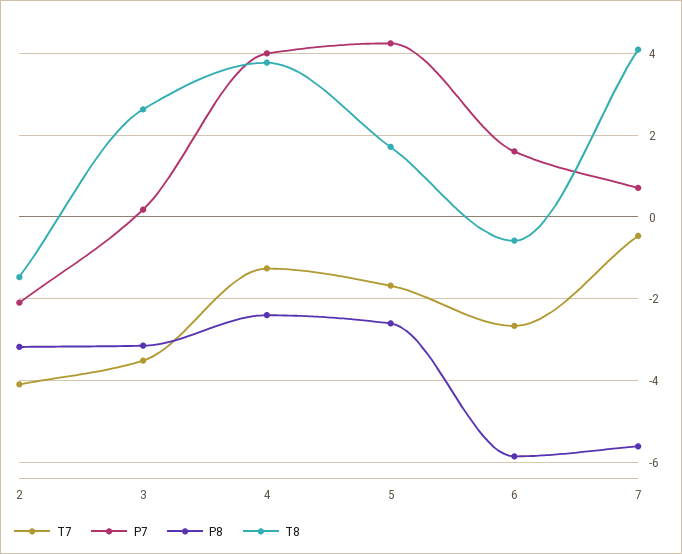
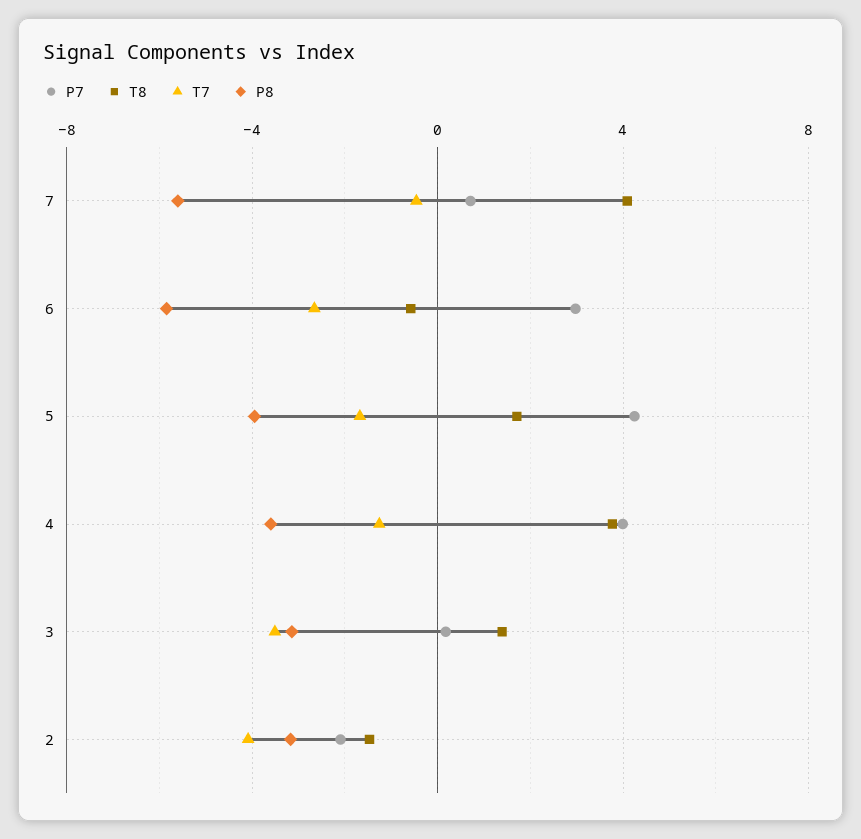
T8, 3: 2.6 -> 1.5
P8, 4: -2.4 -> -3.5
P8, 5: -2.6 -> -4
P7, 6: 1.6 -> 3

